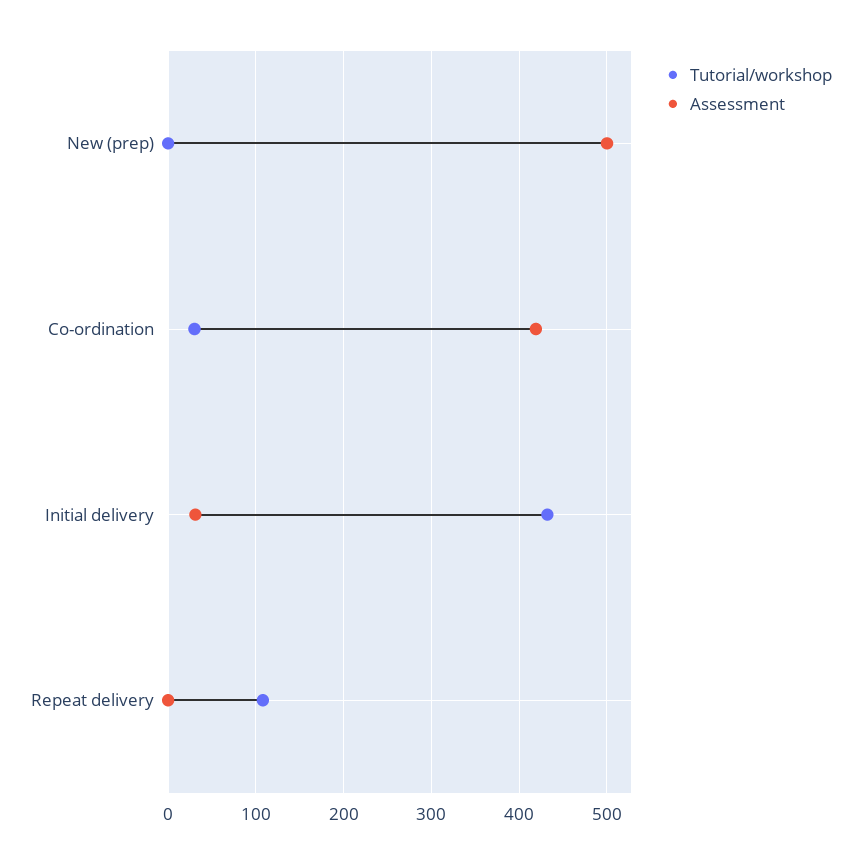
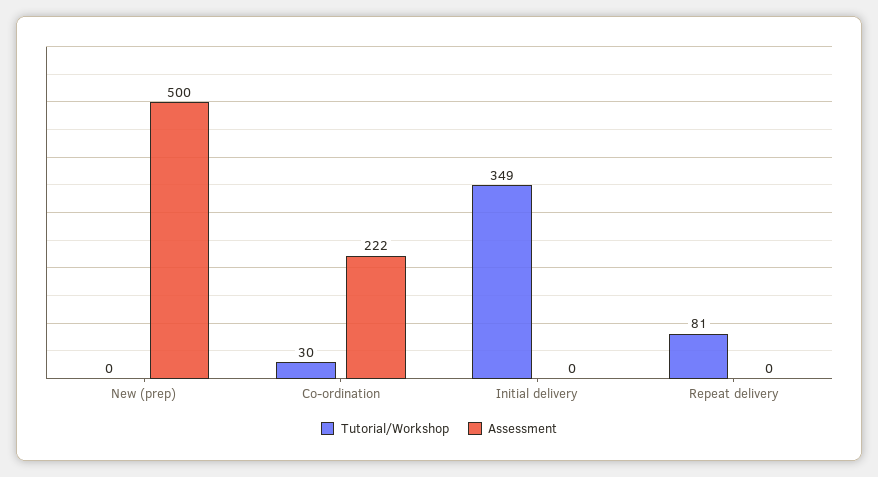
Assessment, Co-ordination: 420 -> 222
Tutorial/workshop, Initial delivery: 430 -> 349
Assessment, Initial delivery: 30 -> 0
Tutorial/workshop, Repeat delivery: 110 -> 81

